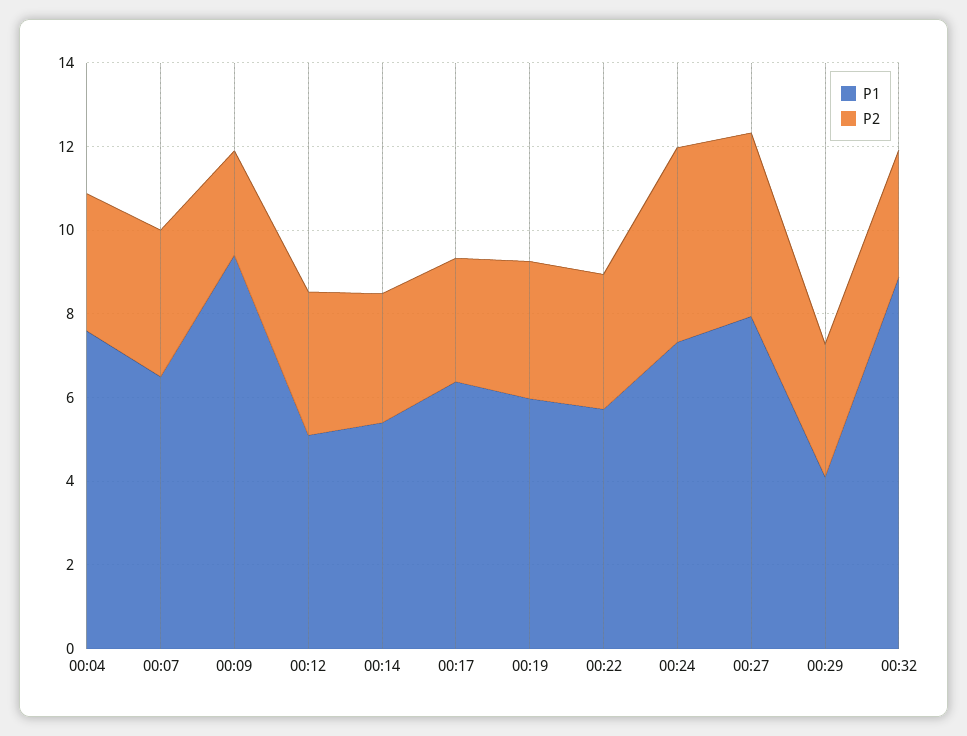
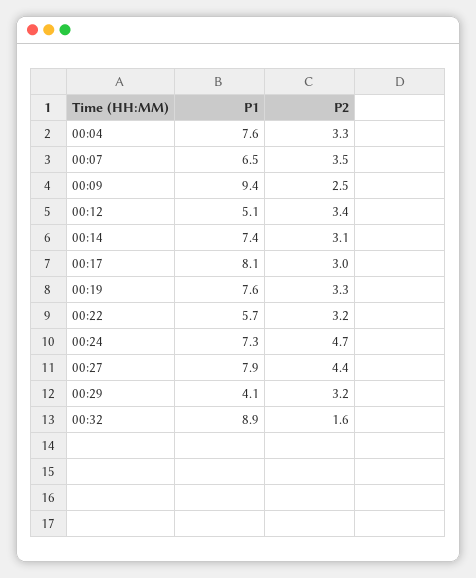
P1, 00:14: 5.5 -> 7.4
P1, 00:17: 6.5 -> 8.1
P1, 00:19: 6 -> 7.6
P2, 00:32: 3 -> 1.6

